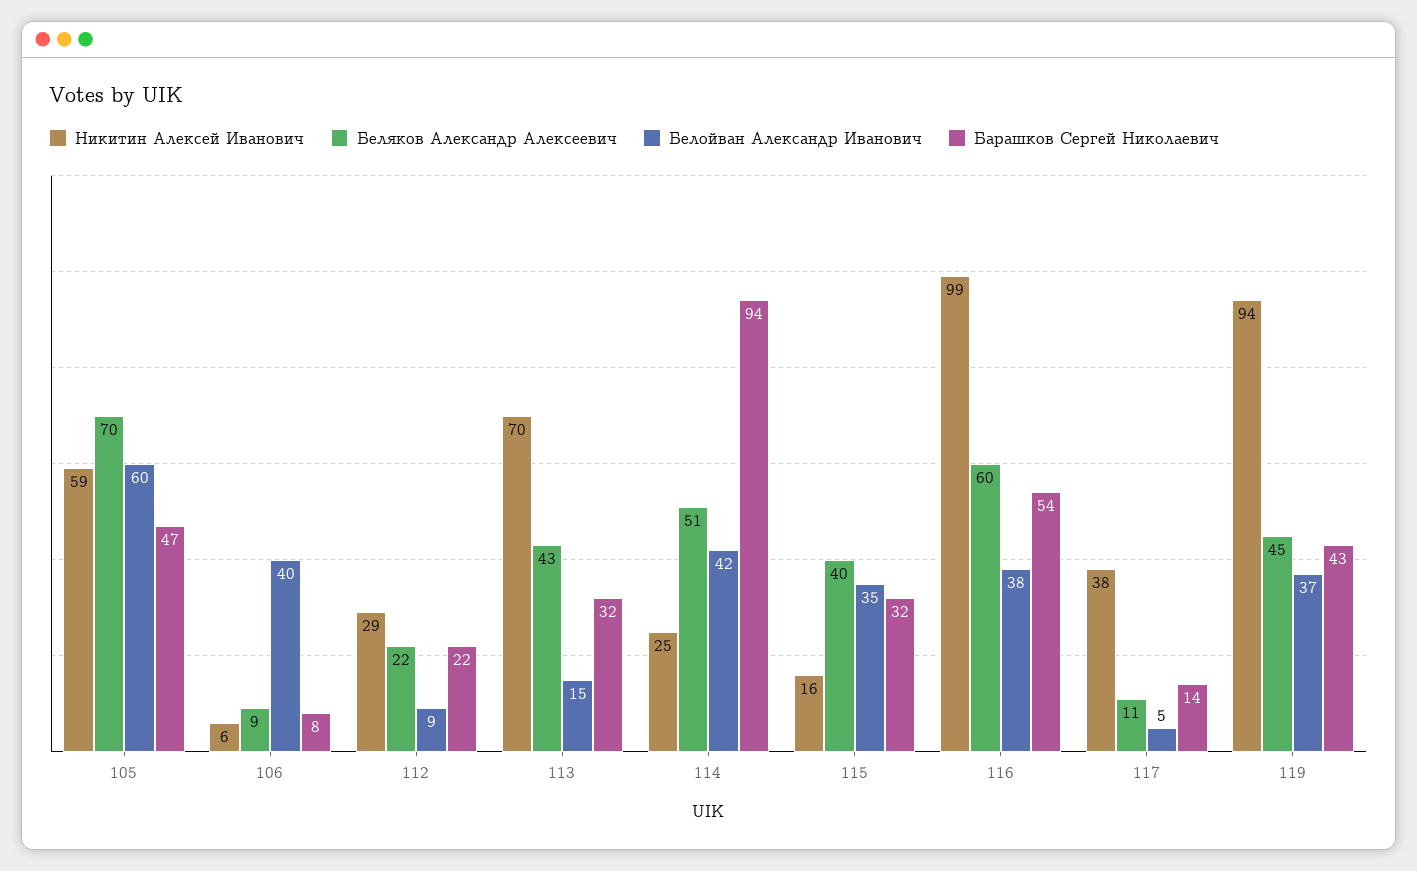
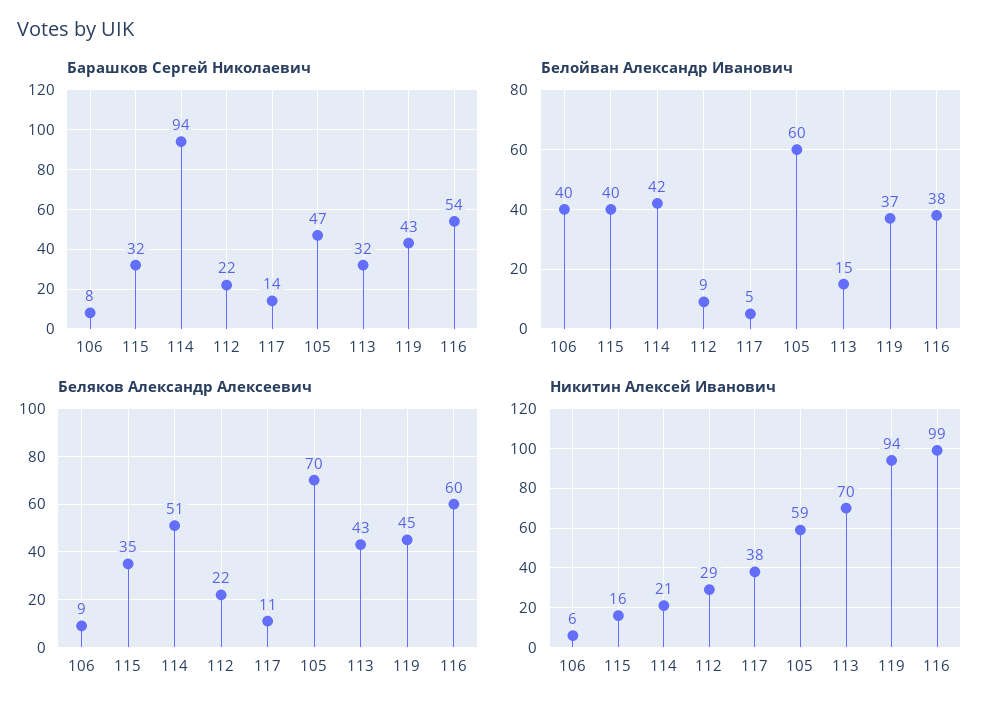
Никитин Алексей Иванович, 114: 25 -> 21
Беляков Александр Алексеевич, 115: 40 -> 35
Белойван Александр Иванович, 115: 35 -> 40

